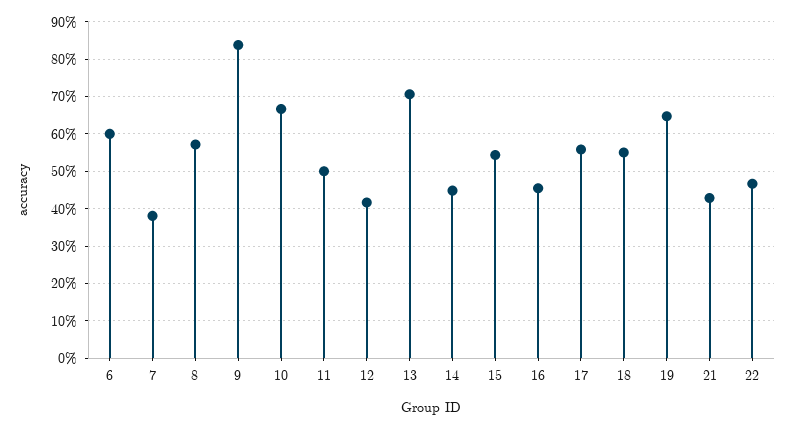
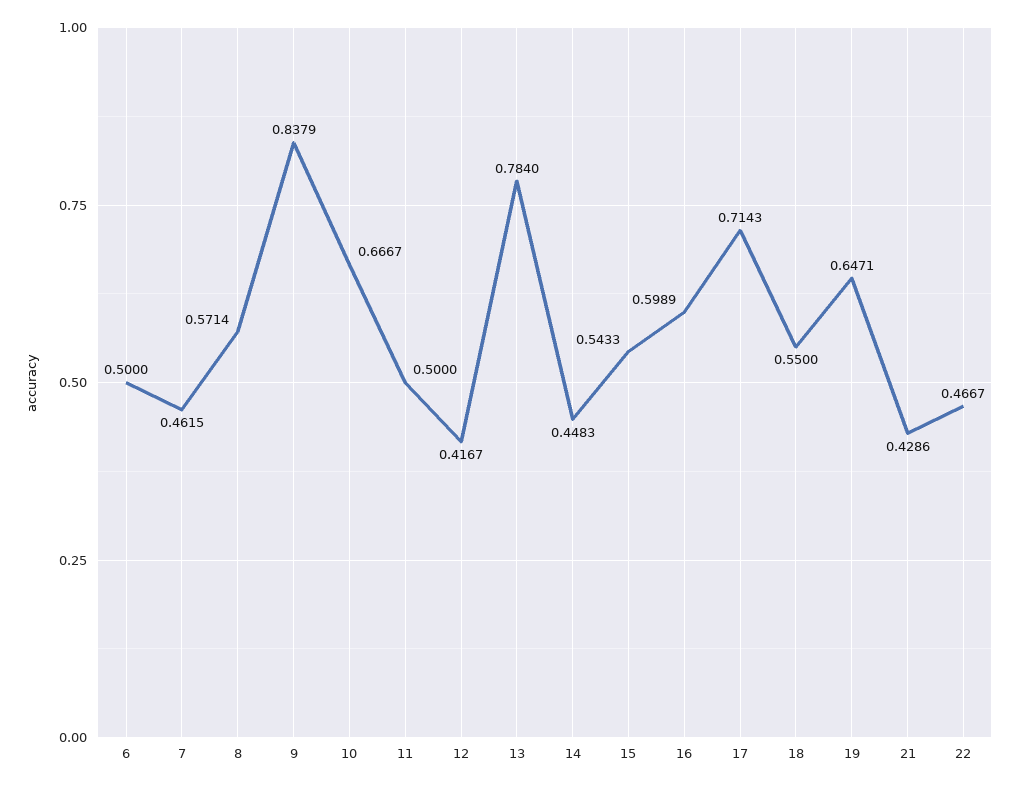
6: 0.6 -> 0.5
7: 0.38 -> 0.4615
13: 0.7 -> 0.784
16: 0.46 -> 0.5989
17: 0.56 -> 0.7143

